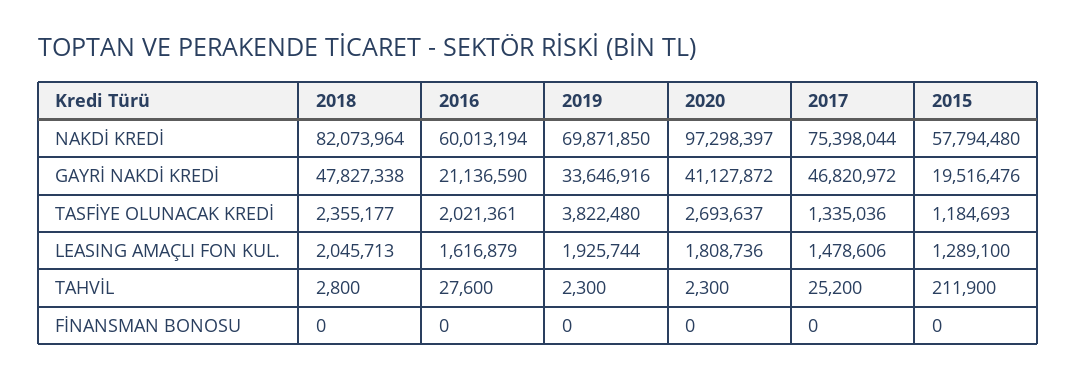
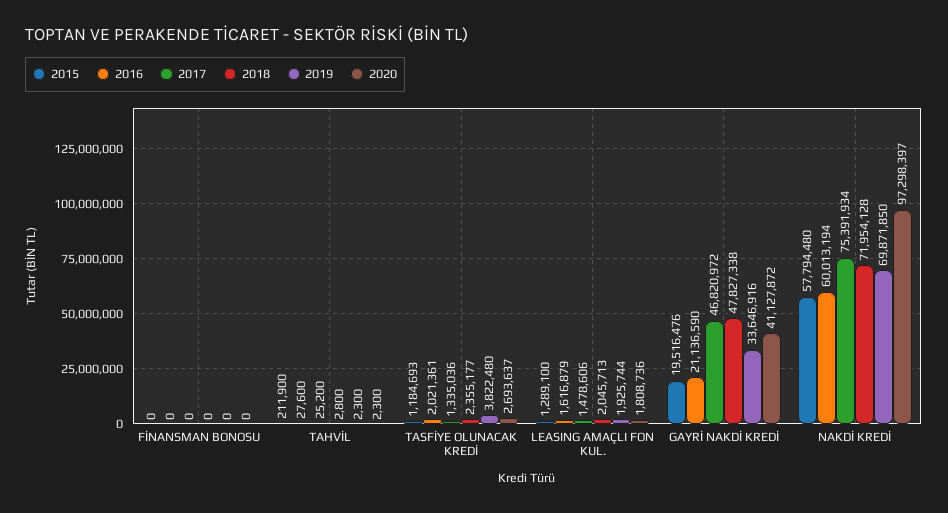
2018, NAKDİ KREDİ: 82073964 -> 71954128
2017, NAKDİ KREDİ: 75398044 -> 75391934

